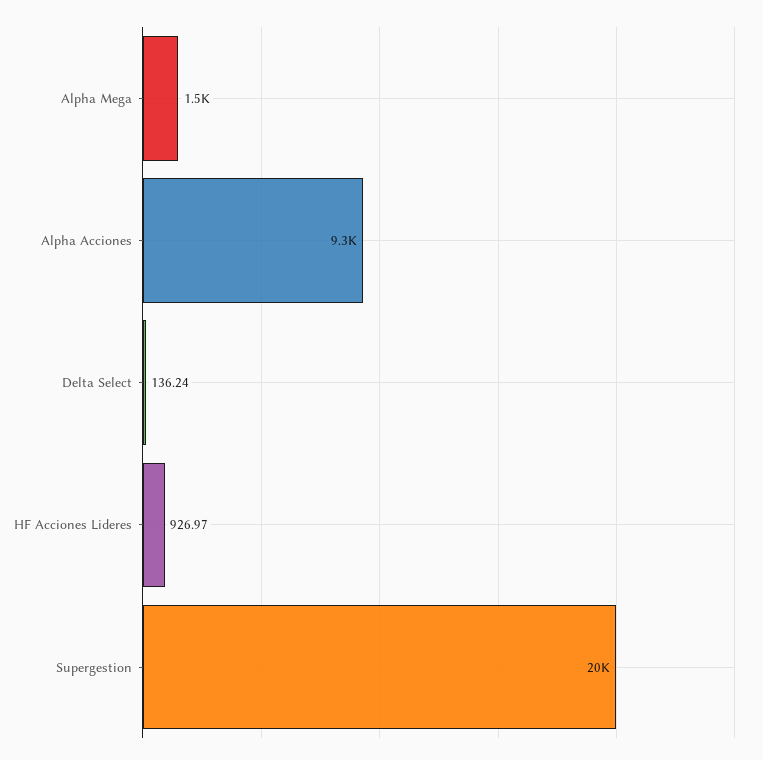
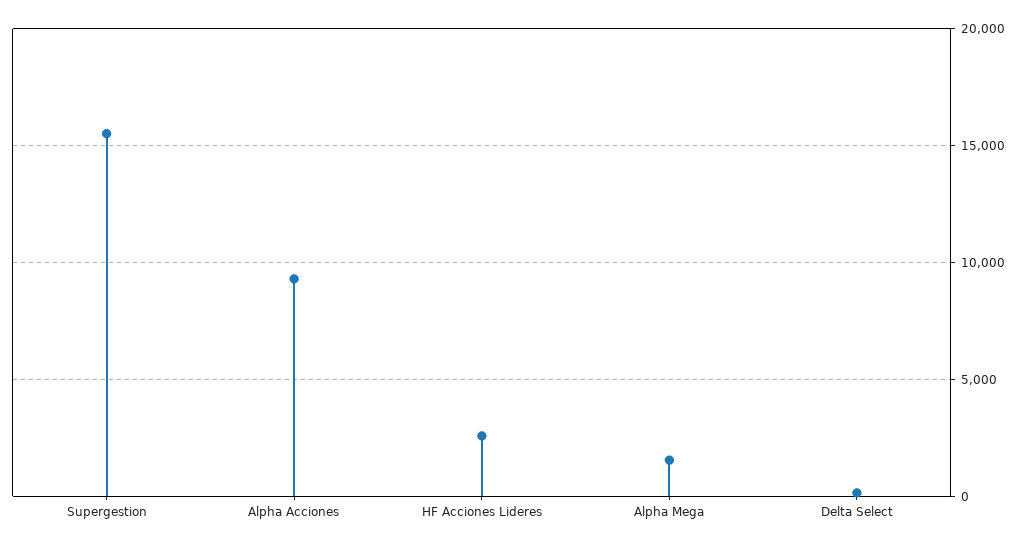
HF Acciones Lideres: 926.97 -> 2500
Supergestion: 20000 -> 15500

